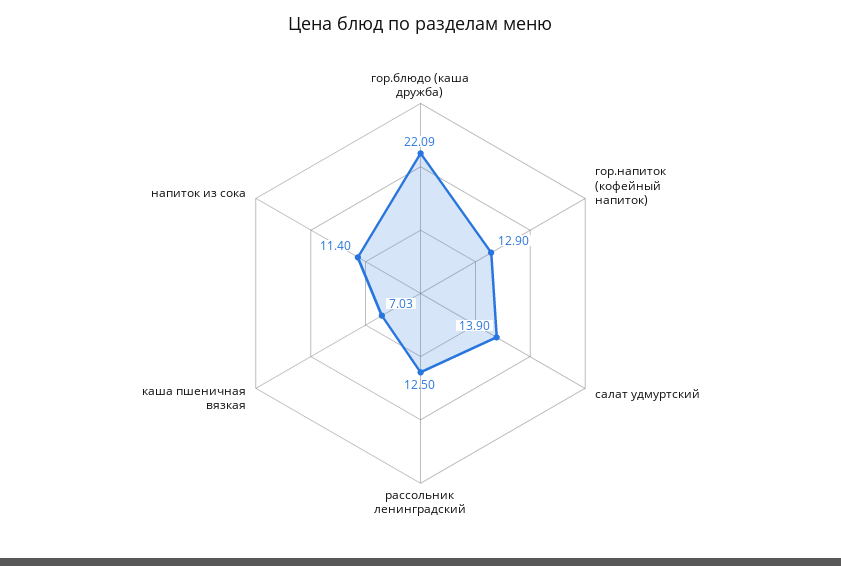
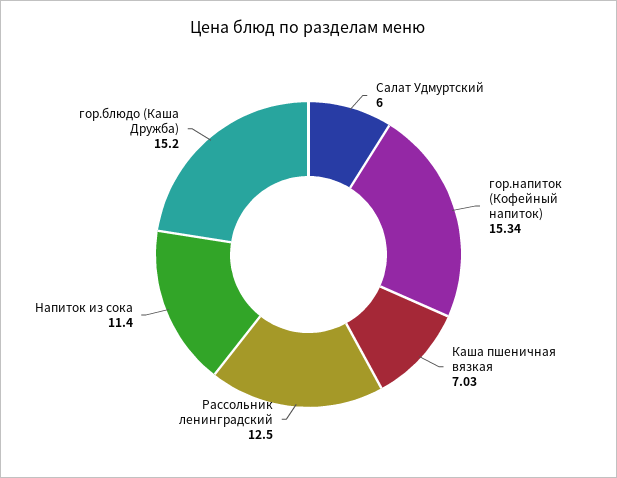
гор.блюдо (каша дружба): 22.09 -> 15.2
гор.напиток (кофейный напиток): 12.9 -> 15.34
салат удмуртский: 13.9 -> 6

